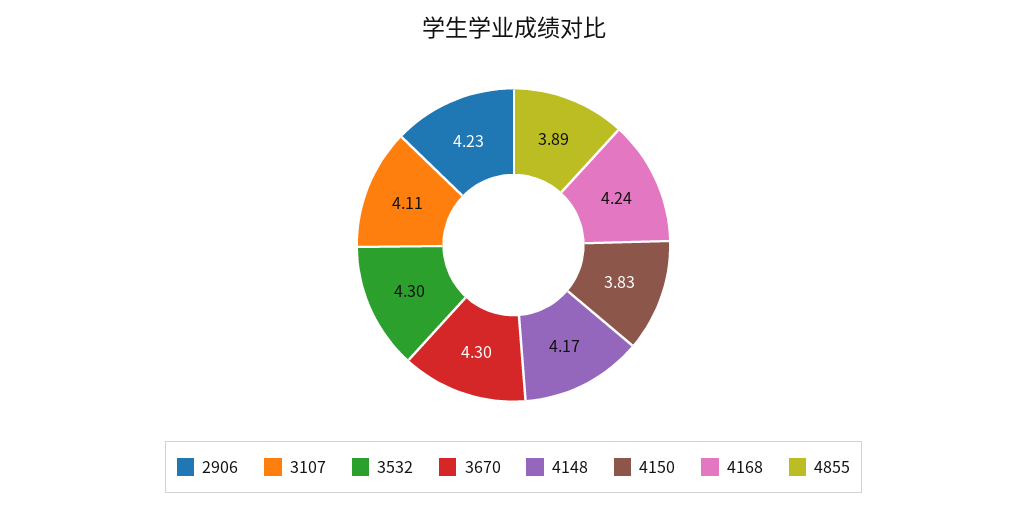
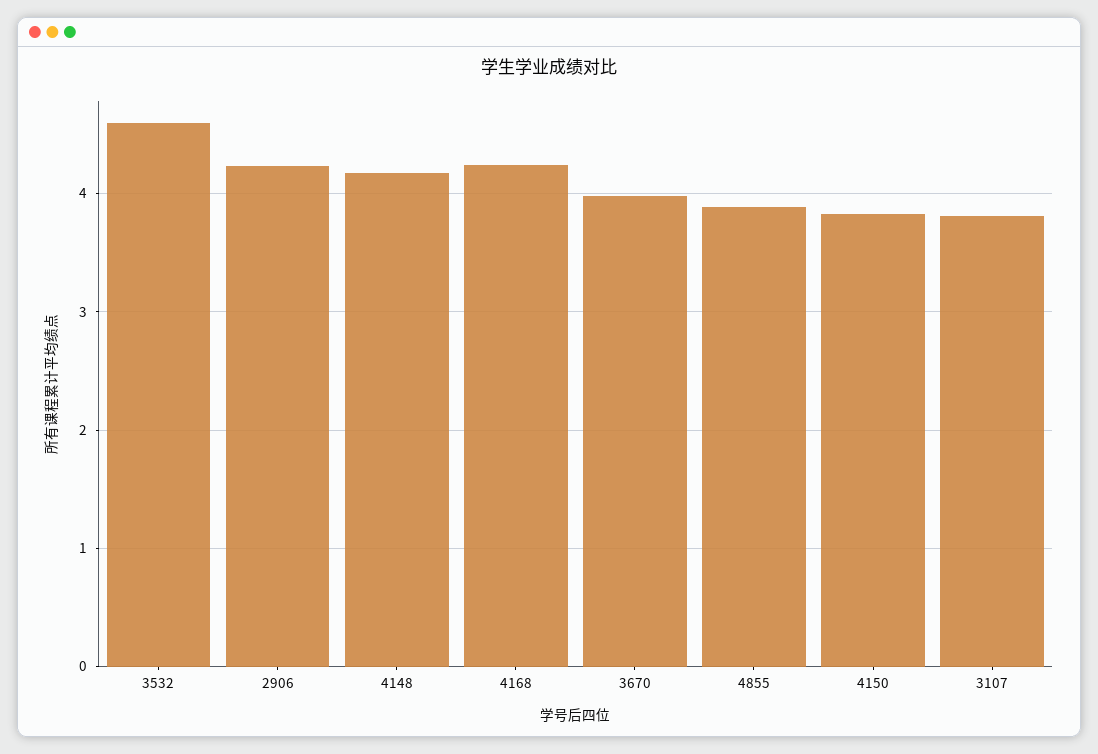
3107: 4.11 -> 3.8
3532: 4.3 -> 4.6
3670: 4.3 -> 4

